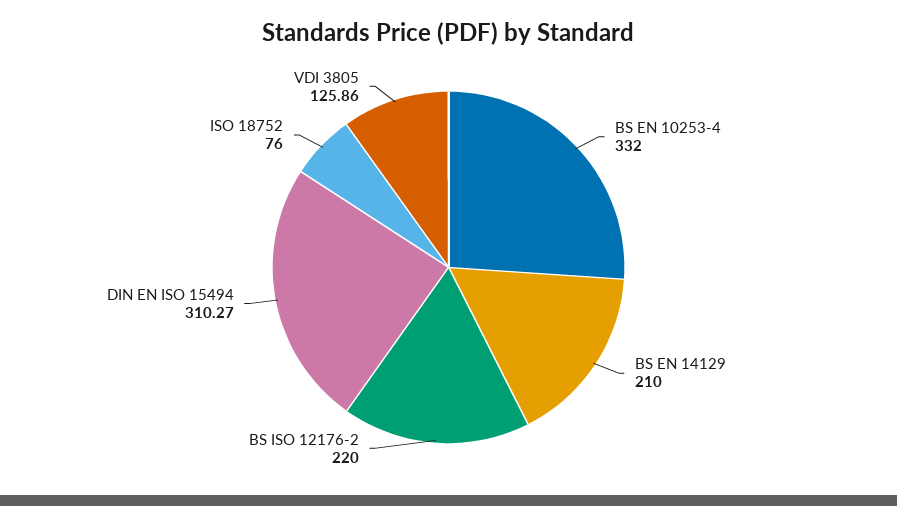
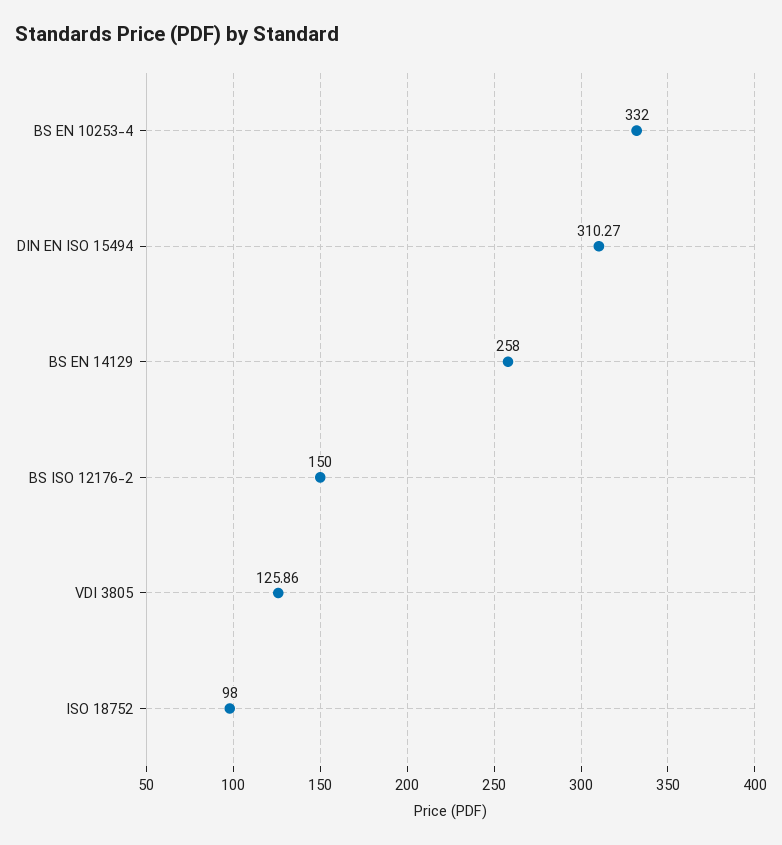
BS EN 14129: 210 -> 258
BS ISO 12176-2: 220 -> 150
ISO 18752: 76 -> 98

